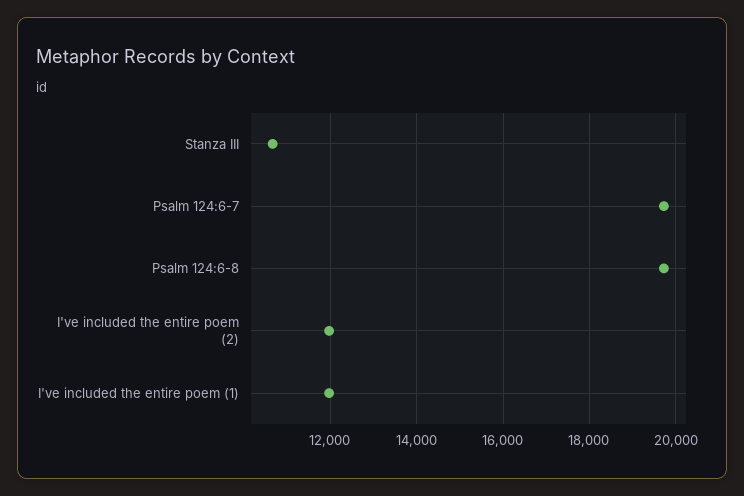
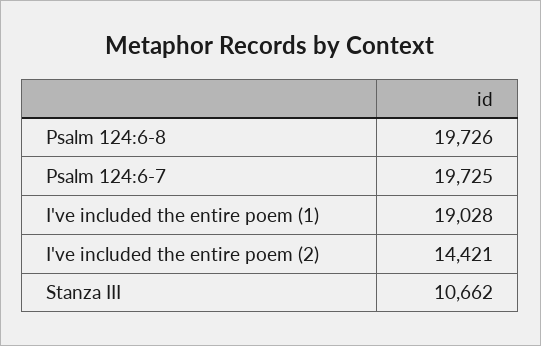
I've included the entire poem (2): 12000 -> 14421
I've included the entire poem (1): 12000 -> 19028

